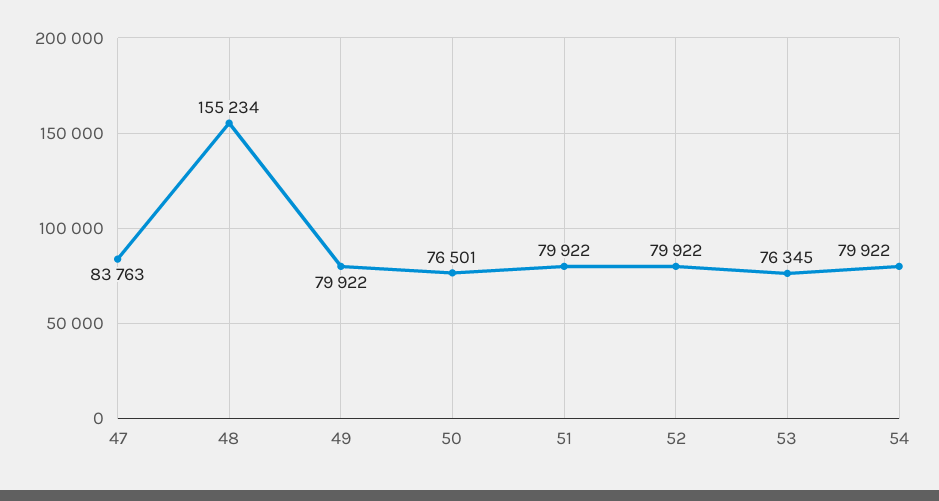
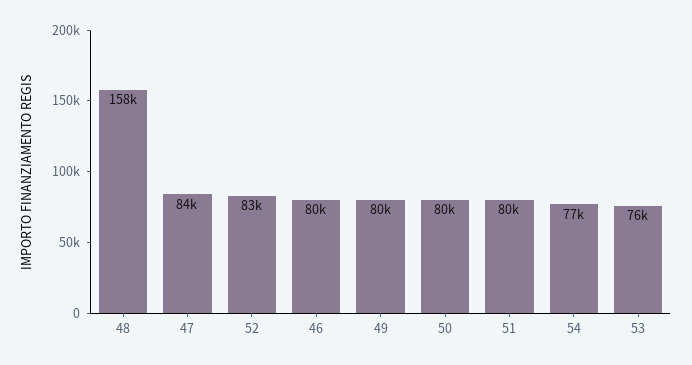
48: 155234 -> 158000
50: 76501 -> 80000
52: 79922 -> 83000
54: 79922 -> 77000
46: none -> 80000

